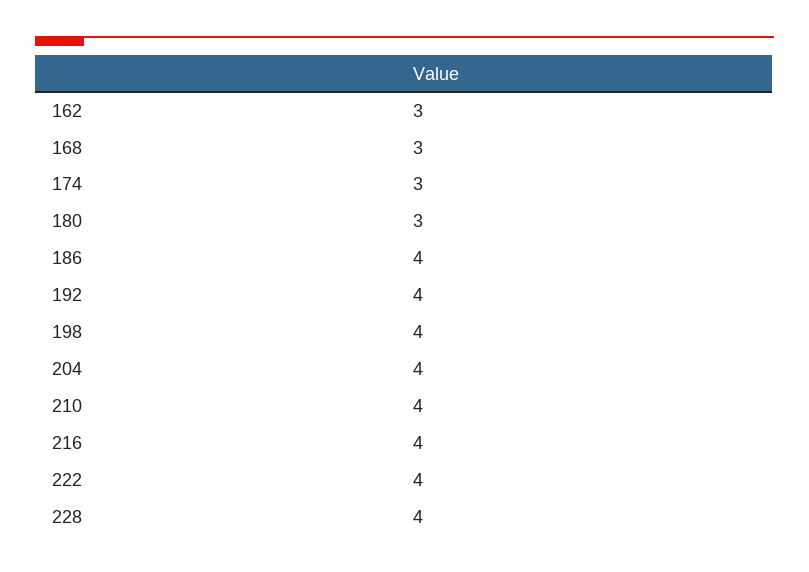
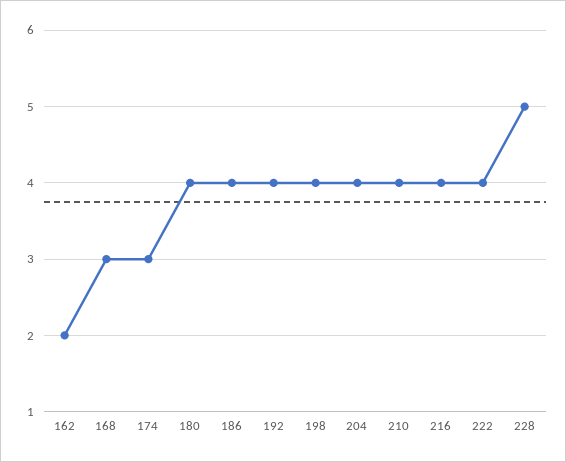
162: 3 -> 2
180: 3 -> 4
228: 4 -> 5

